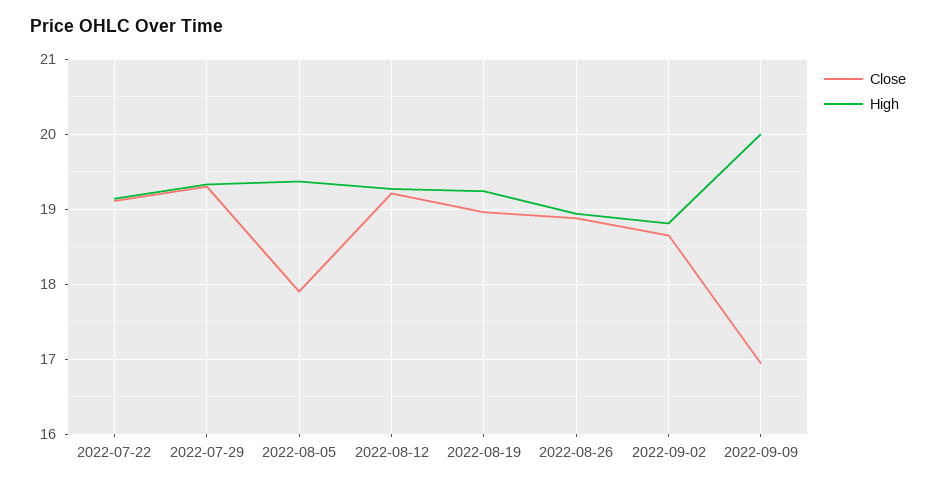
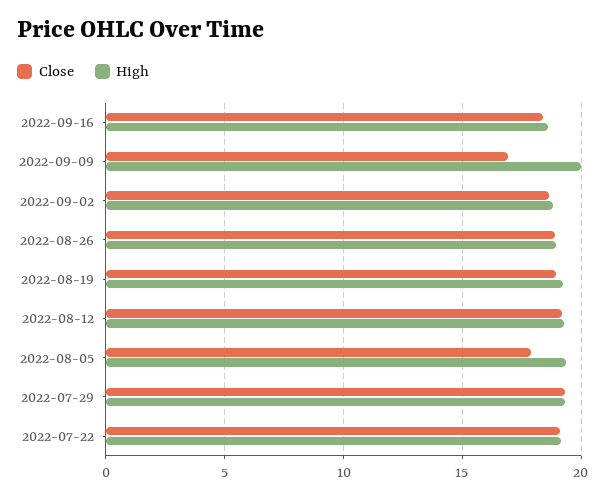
Close, 2022-09-16: none -> 18.5
High, 2022-09-16: none -> 18.5

